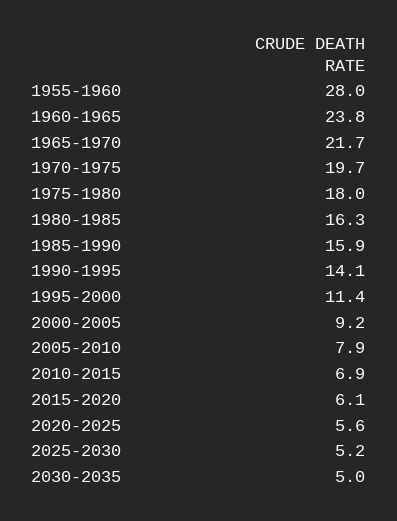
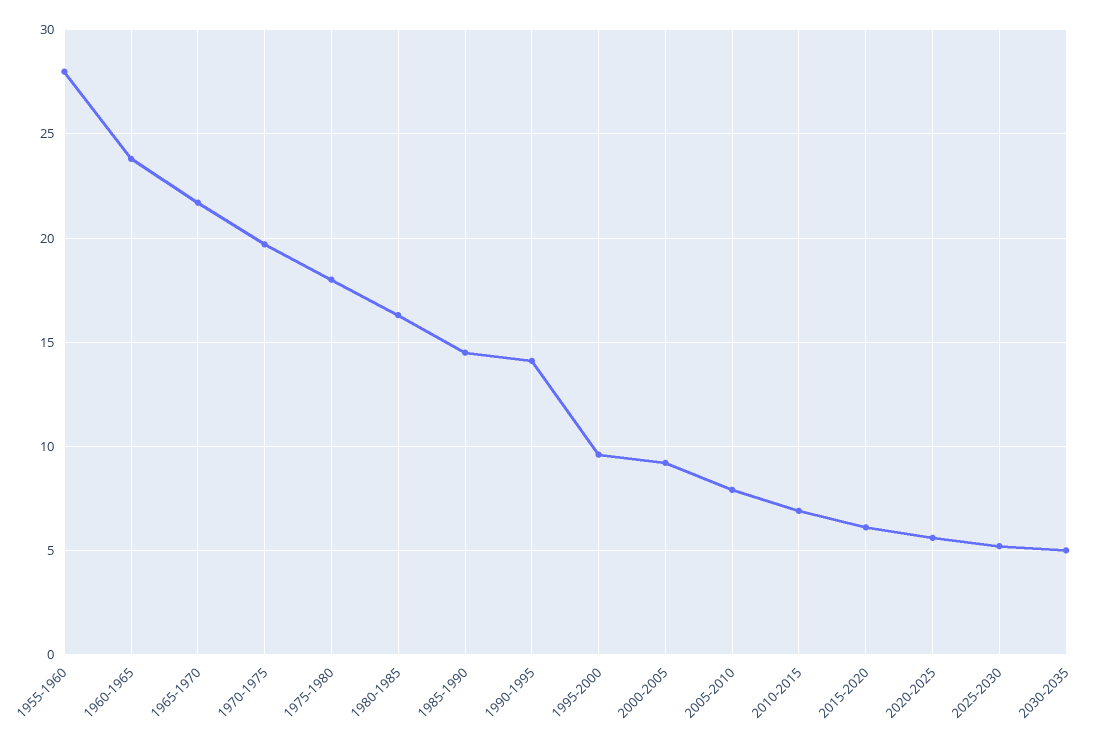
1985-1990: 15.9 -> 14.5
1995-2000: 11.4 -> 9.5

